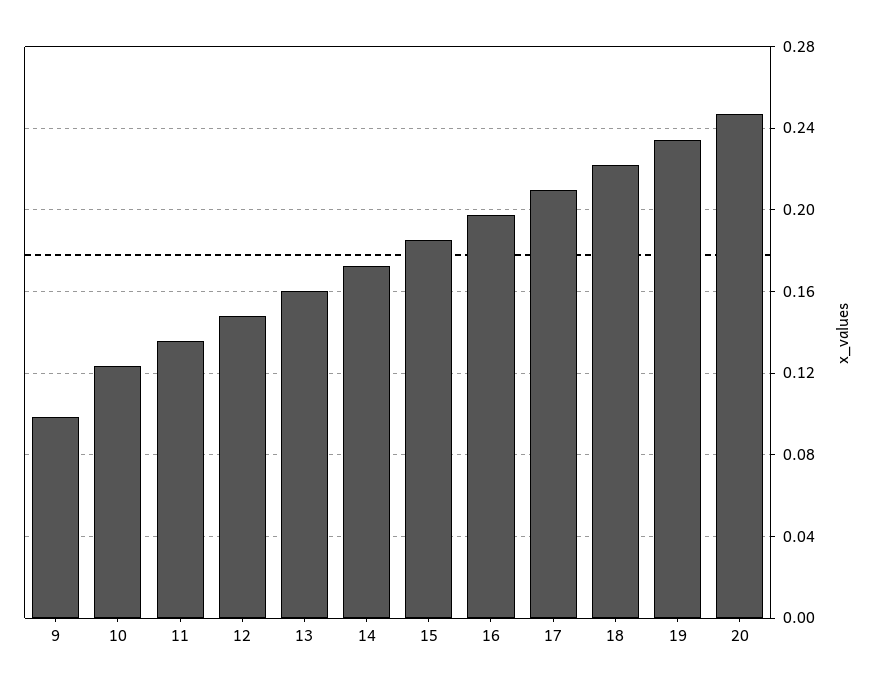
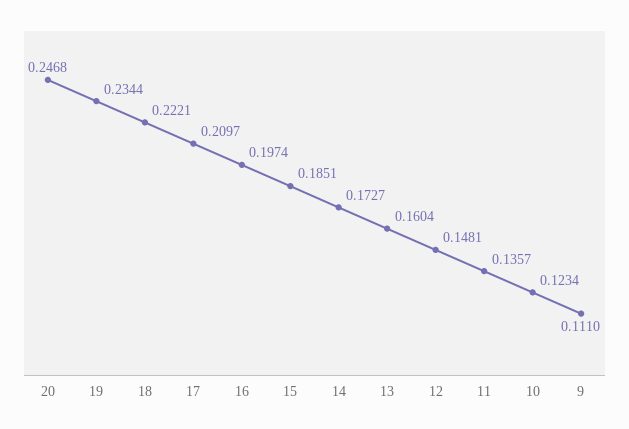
9: 0.1 -> 0.111

